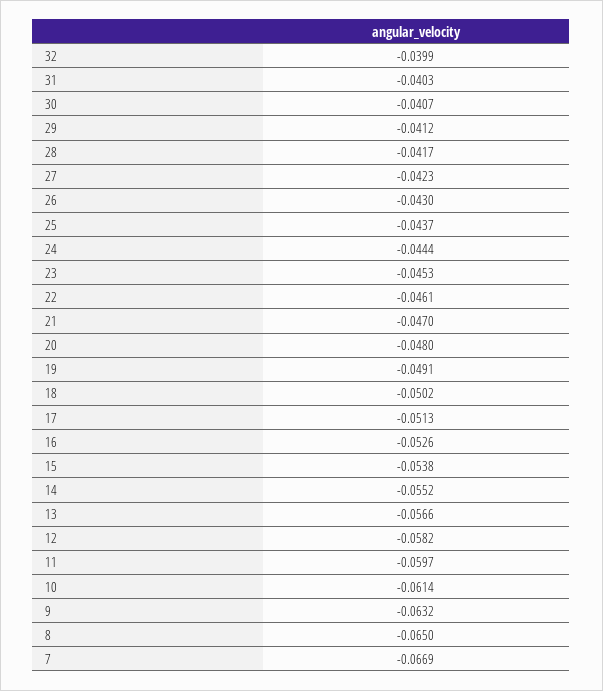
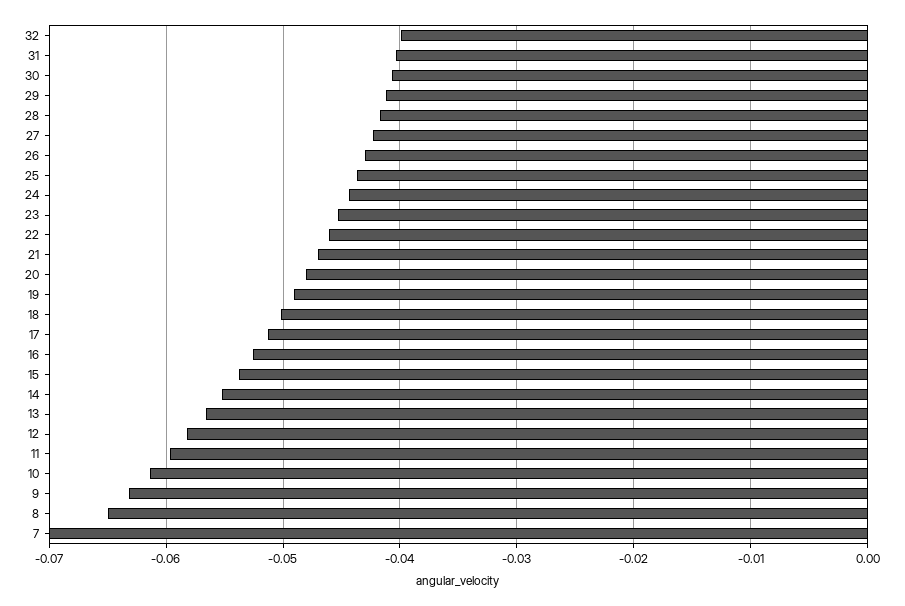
7: -0.0669 -> -0.07

